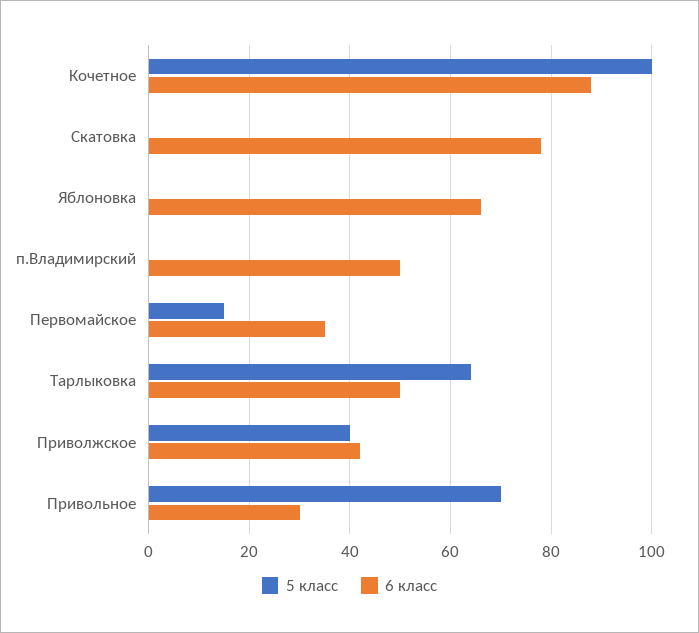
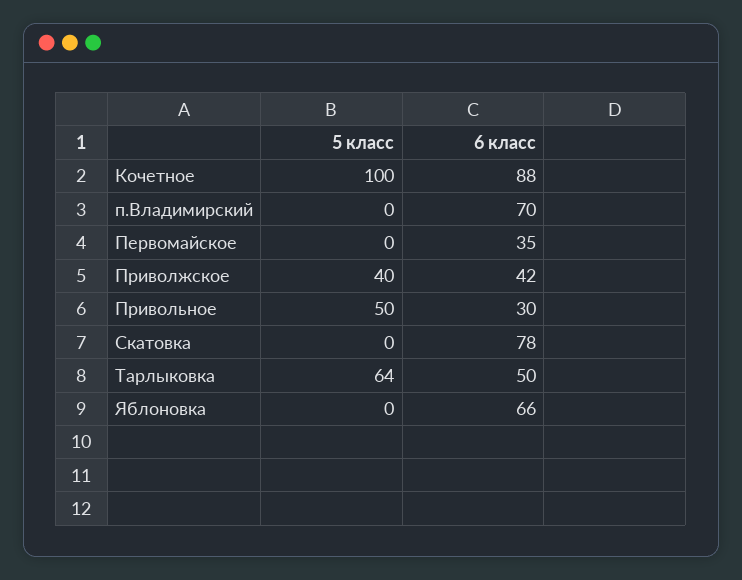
6 класс, п.Владимирский: 50 -> 70
5 класс, Первомайское: 15 -> 0
5 класс, Привольное: 70 -> 50

